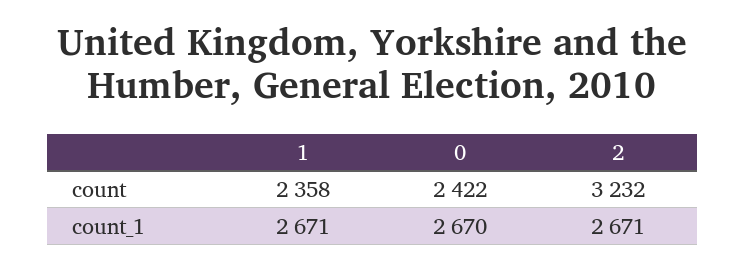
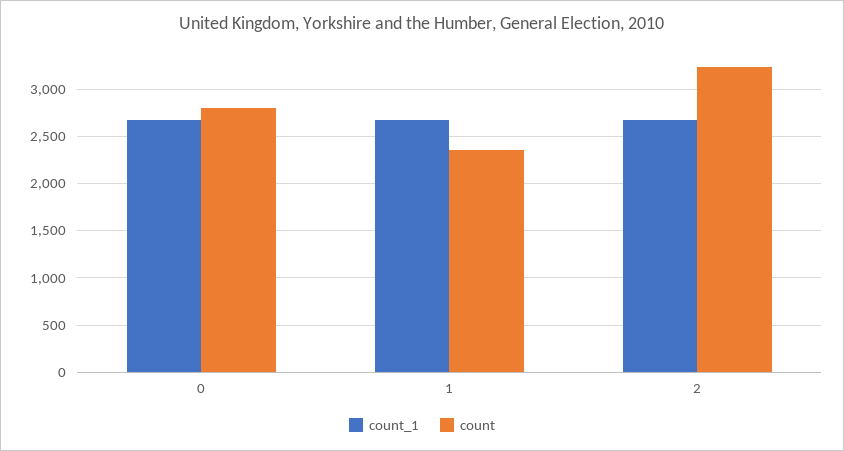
count, 0: 2422 -> 2800

